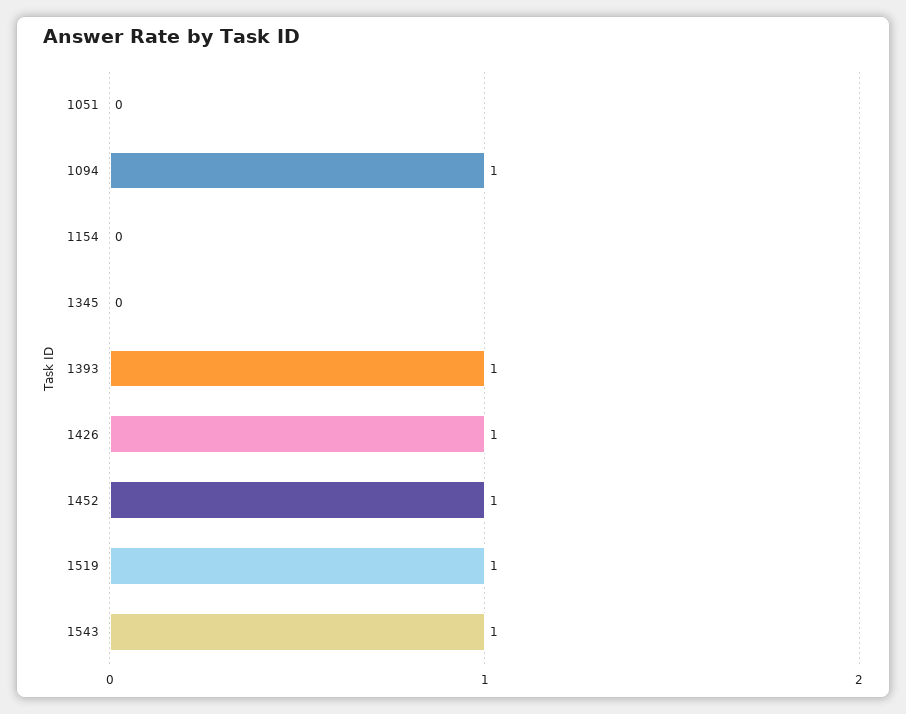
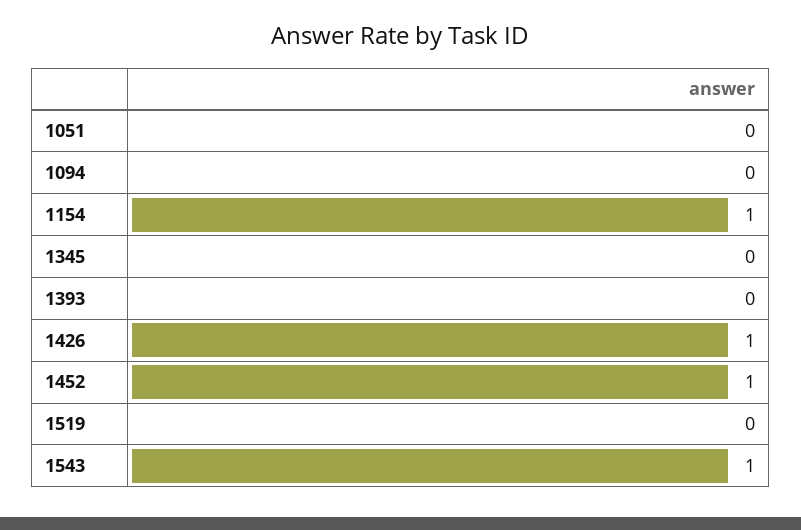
1094: 1 -> 0
1154: 0 -> 1
1393: 1 -> 0
1519: 1 -> 0

